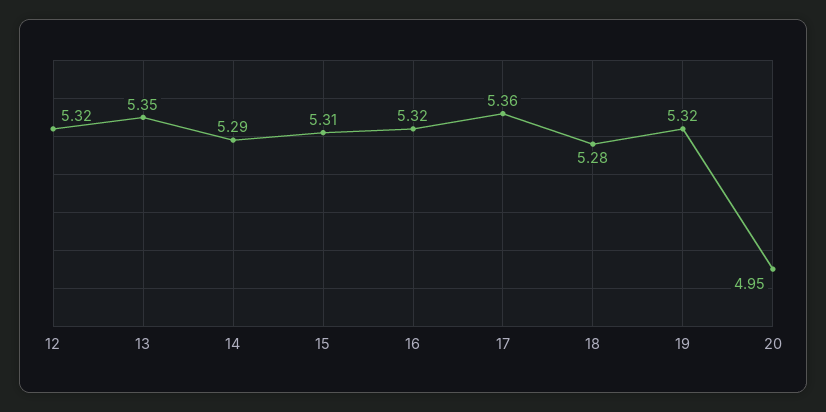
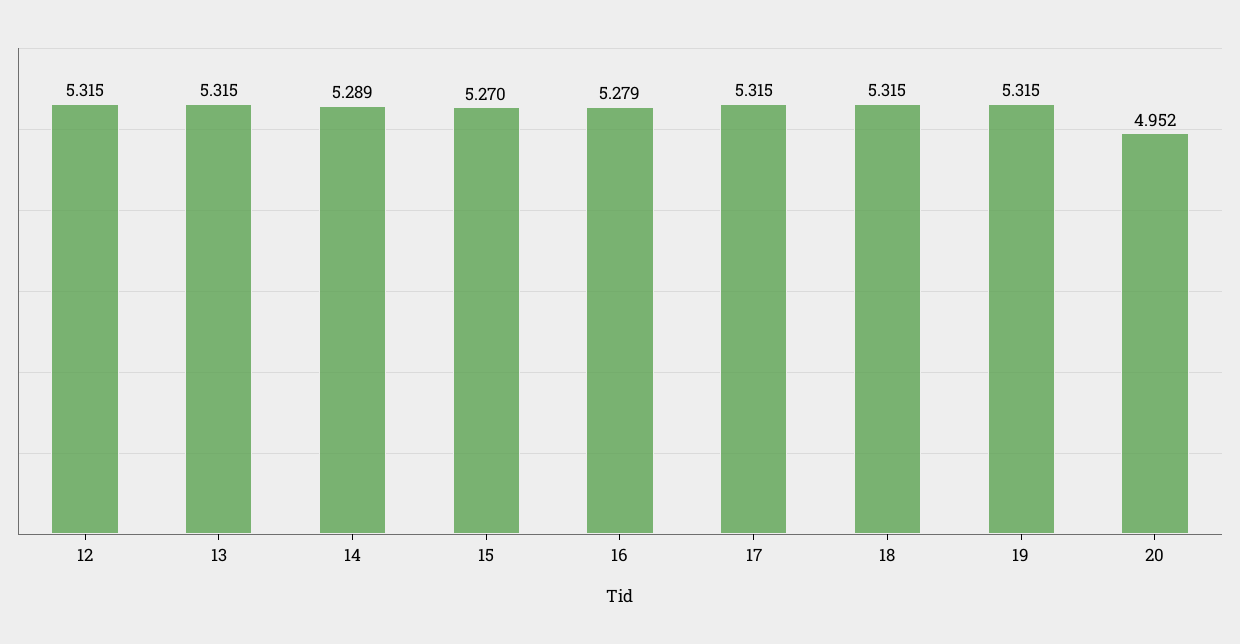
13: 5.35 -> 5.315
15: 5.31 -> 5.27
16: 5.32 -> 5.279
17: 5.36 -> 5.315
18: 5.28 -> 5.315

